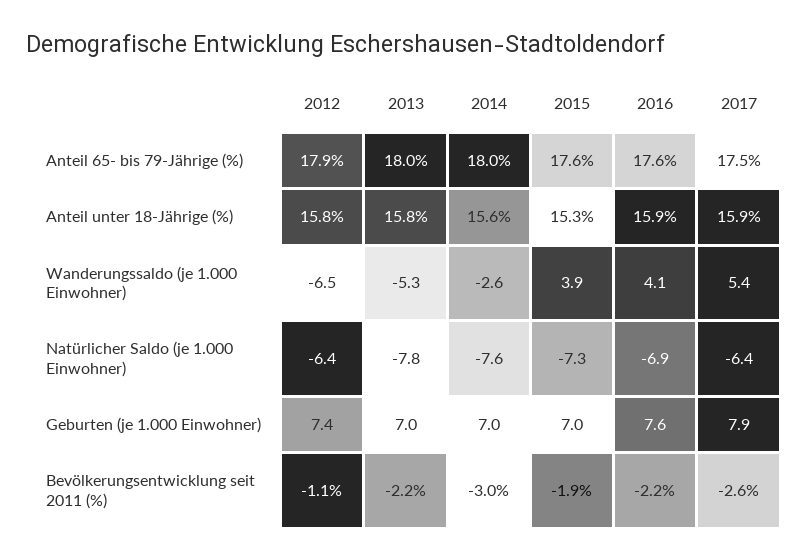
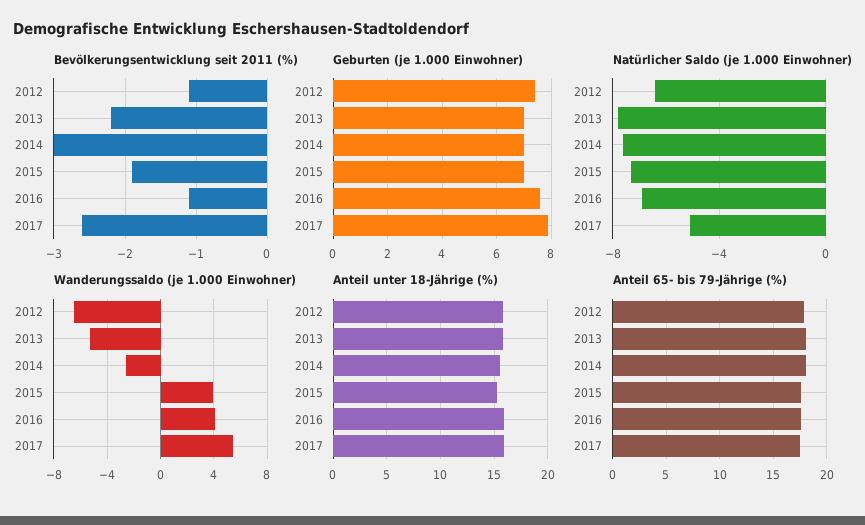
Natürlicher Saldo (je 1.000 Einwohner), 2017: -6.4 -> -5
Bevölkerungsentwicklung seit 2011 (%), 2016: -2.2 -> -1.1

